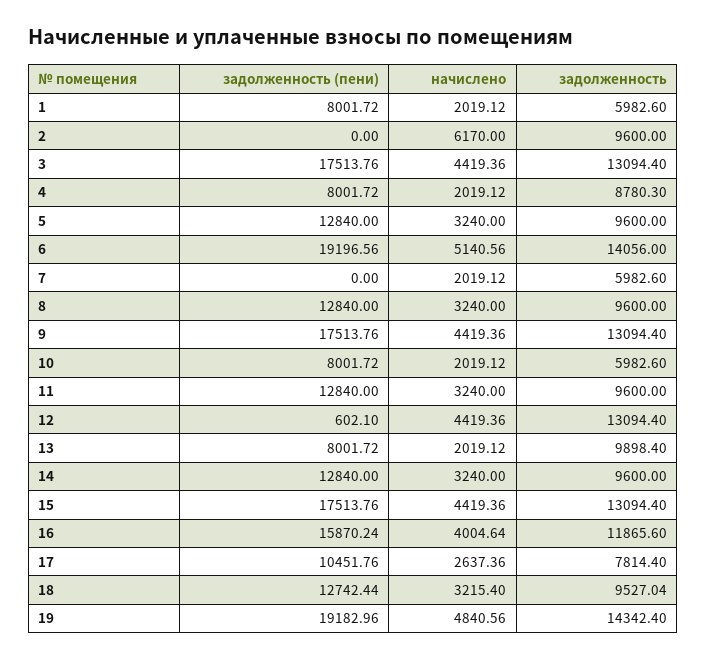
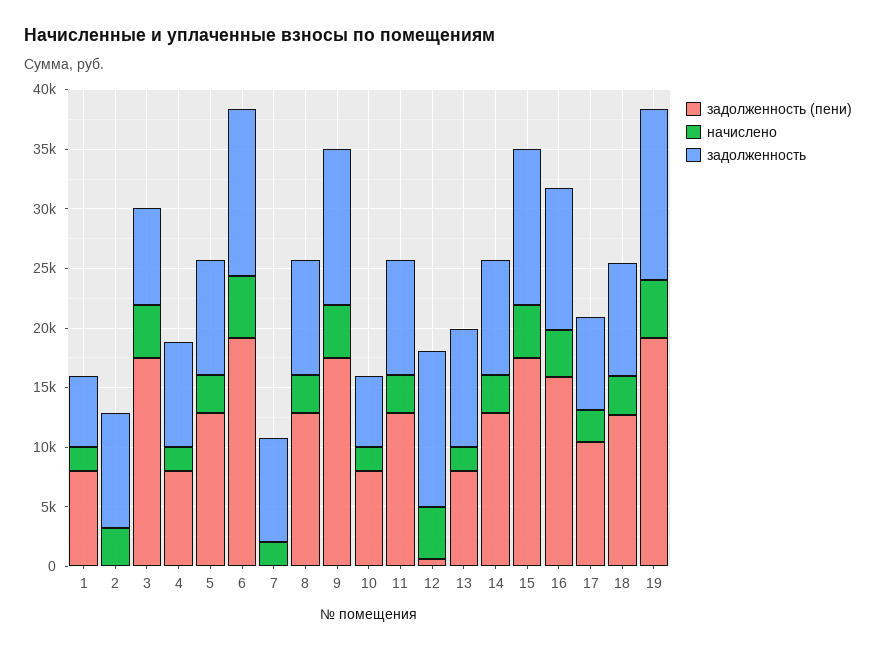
начислено, 2: 6170 -> 3000
задолженность, 3: 13094.4 -> 8000
задолженность, 7: 5982.6 -> 9000

